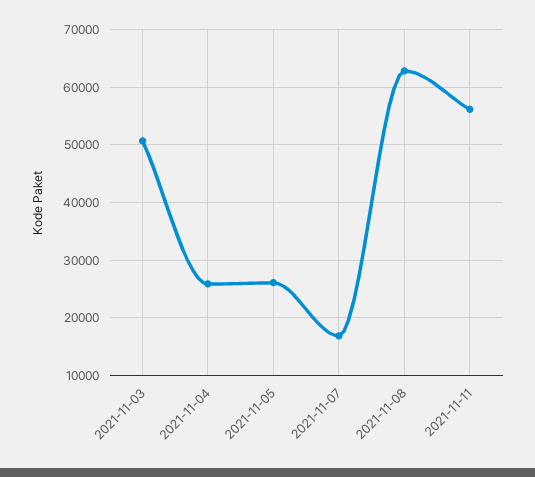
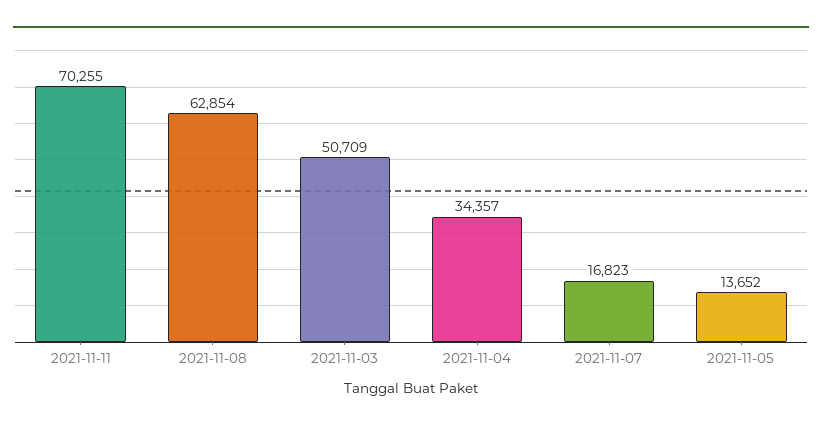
2021-11-04: 26000 -> 34357
2021-11-05: 26000 -> 13652
2021-11-11: 56000 -> 70255

